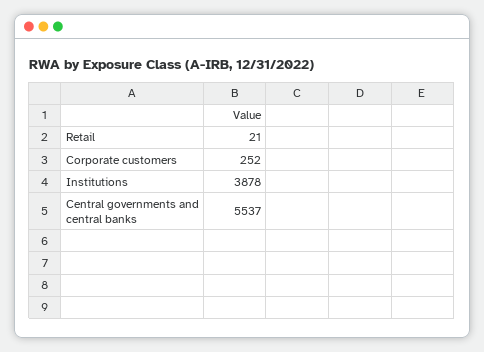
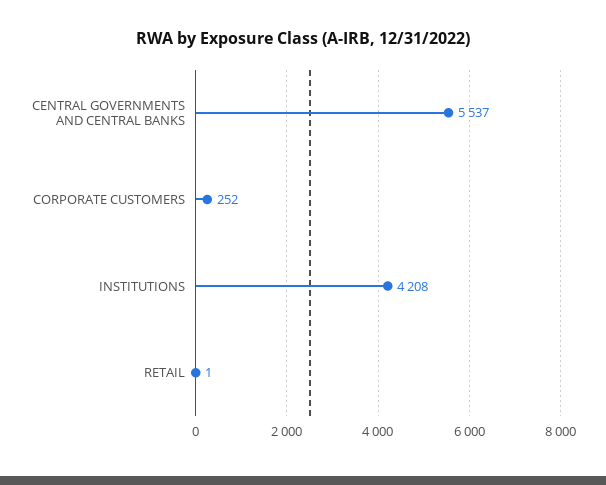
Retail: 21 -> 1
Institutions: 3878 -> 4208

